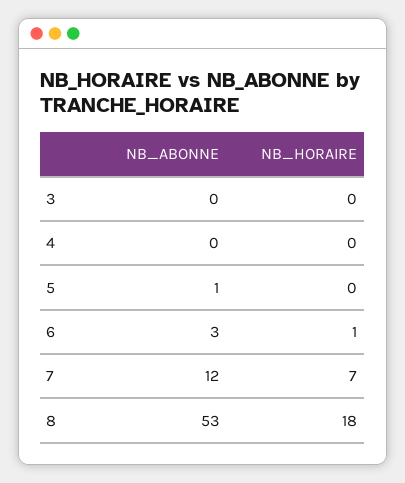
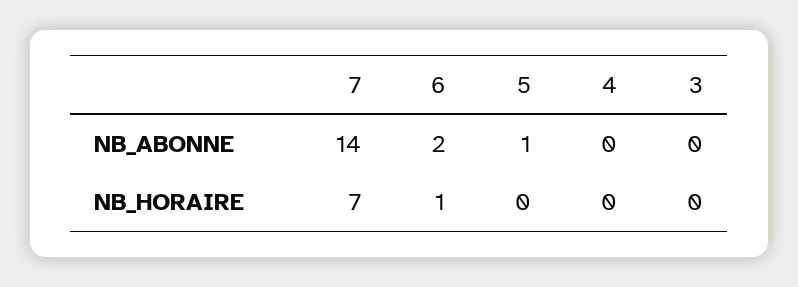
NB_ABONNE, 6: 3 -> 2
NB_ABONNE, 7: 12 -> 14
NB_ABONNE, 8: 53 -> none
NB_HORAIRE, 8: 18 -> none

